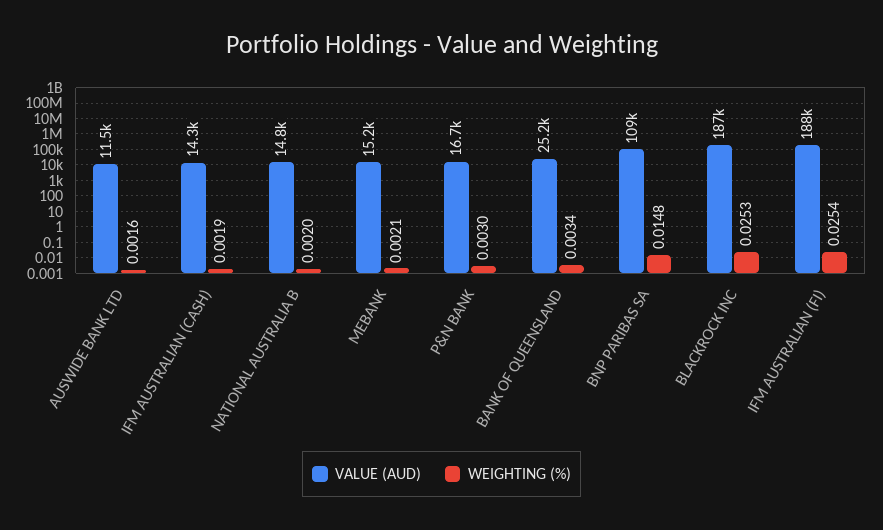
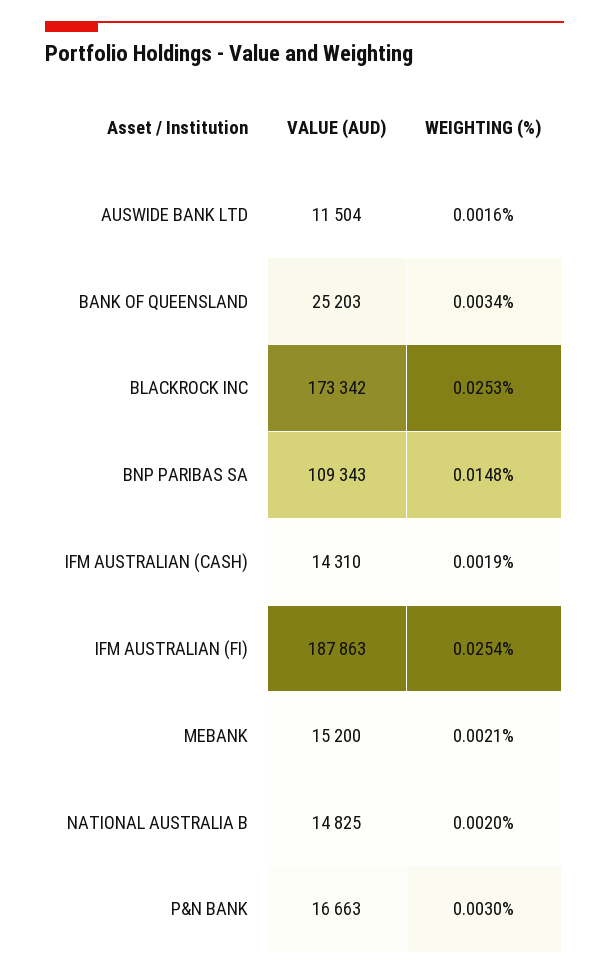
VALUE (AUD), BLACKROCK INC: 187000 -> 173342

